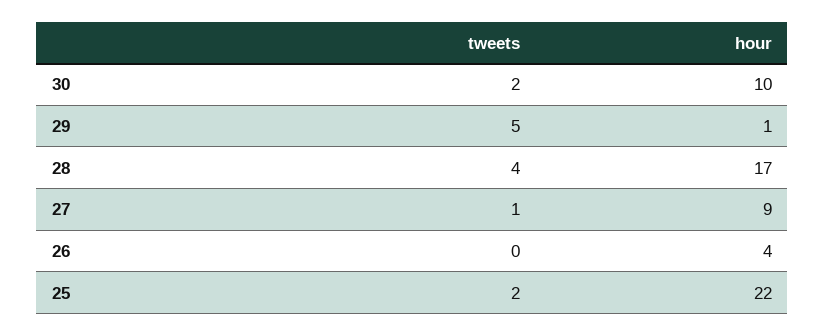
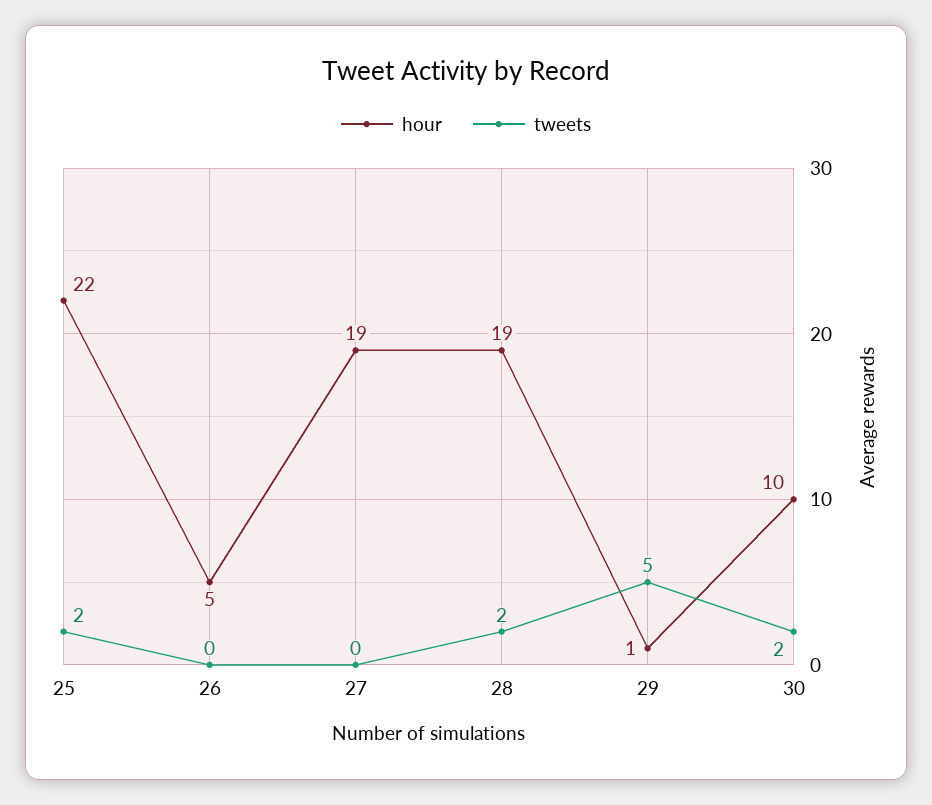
tweets, 28: 4 -> 2
hour, 28: 17 -> 19
tweets, 27: 1 -> 0
hour, 27: 9 -> 19
hour, 26: 4 -> 5

